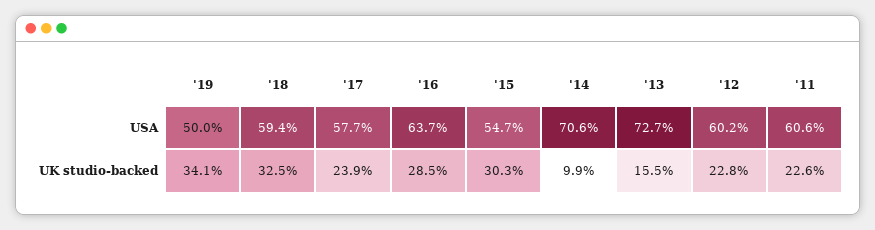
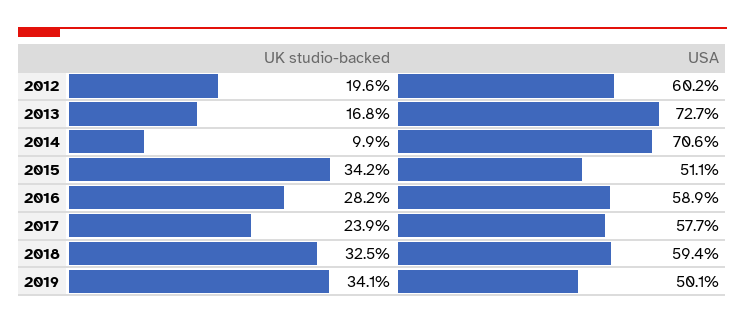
'19, USA: 50 -> 50.1
'16, USA: 63.7 -> 58.9
'15, USA: 54.7 -> 51.1
'11, USA: 60.6 -> none
'16, UK studio-backed: 28.5 -> 28.2
'15, UK studio-backed: 30.3 -> 34.2
'13, UK studio-backed: 15.5 -> 16.8
'12, UK studio-backed: 22.8 -> 19.6
'11, UK studio-backed: 22.6 -> none

